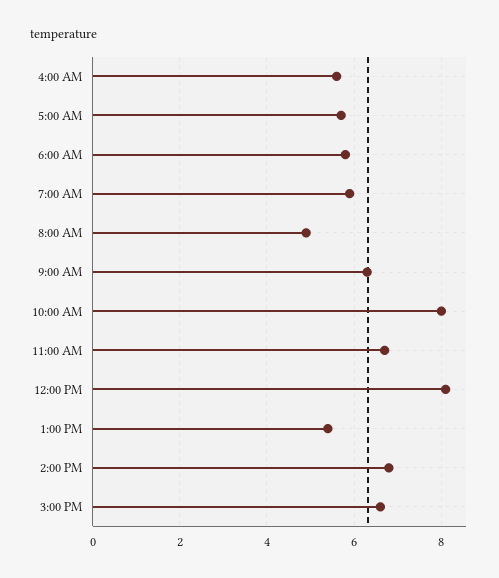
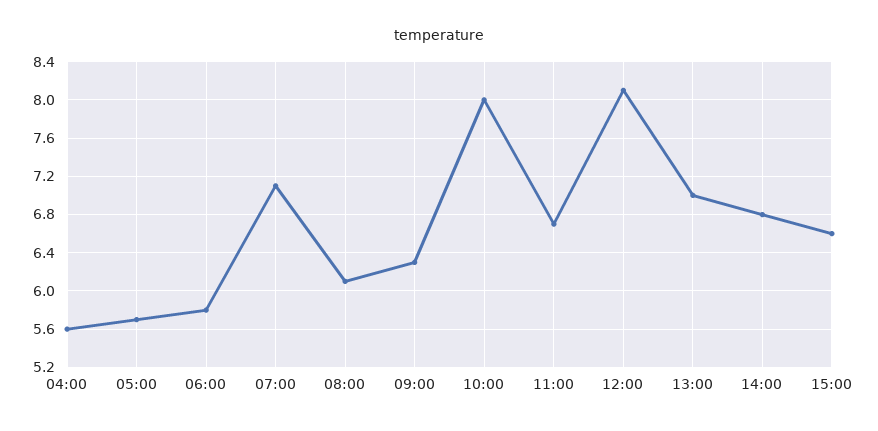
7:00 AM: 6 -> 7.1
8:00 AM: 5 -> 6.1
1:00 PM: 5.5 -> 7

